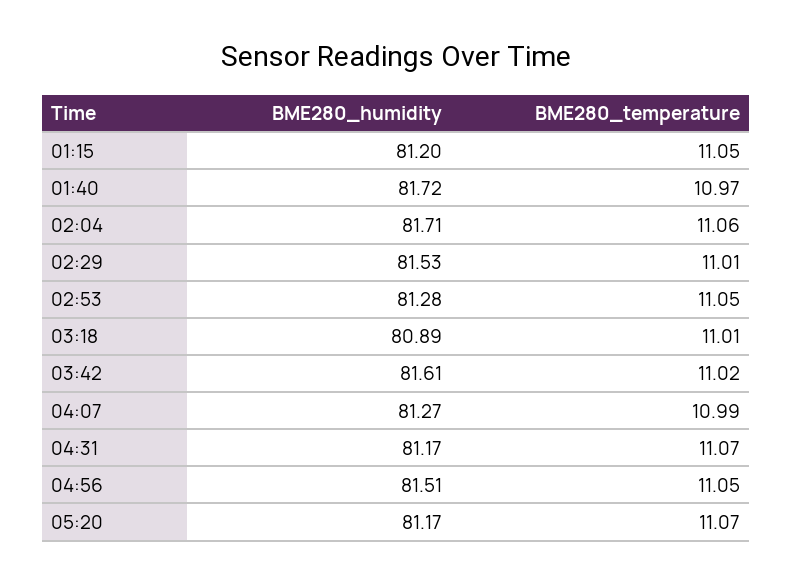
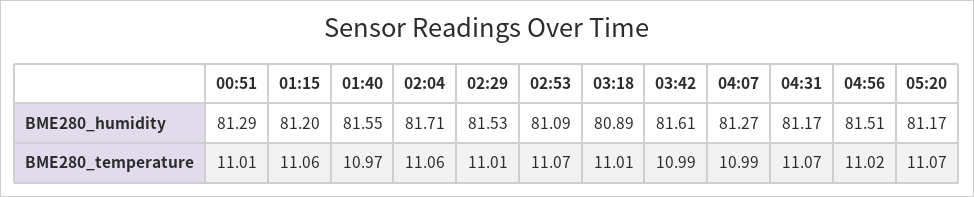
BME280_temperature, 01:15: 11.05 -> 11.06
BME280_humidity, 01:40: 81.72 -> 81.55
BME280_humidity, 02:53: 81.28 -> 81.09
BME280_temperature, 02:53: 11.05 -> 11.07
BME280_temperature, 03:42: 11.02 -> 10.99
BME280_temperature, 04:56: 11.05 -> 11.02
BME280_humidity, 00:51: none -> 81.29
BME280_temperature, 00:51: none -> 11.01

